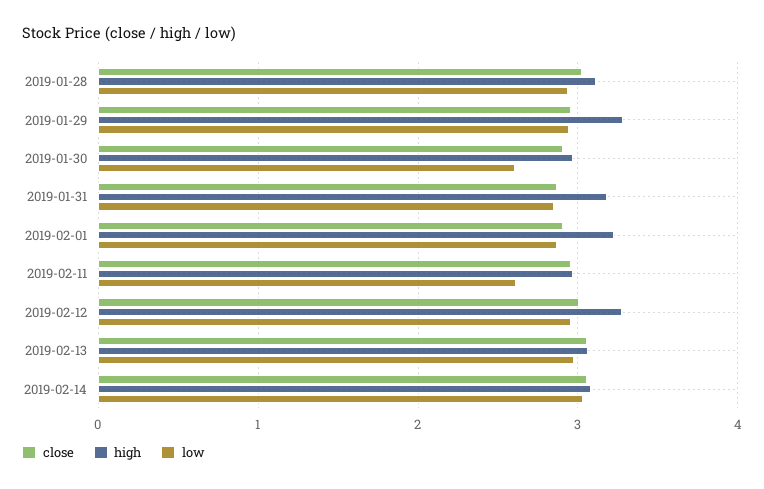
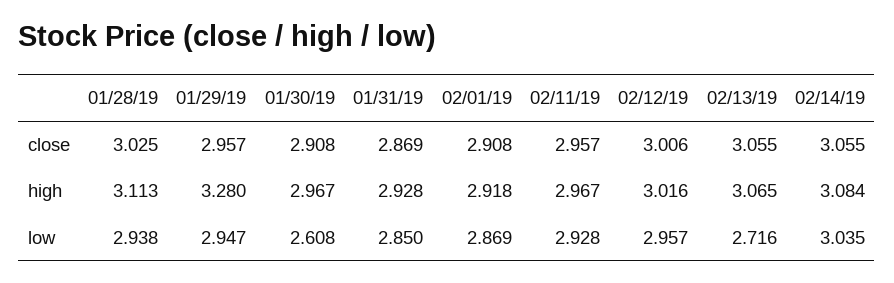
high, 2019-01-31: 3.2 -> 2.928
high, 2019-02-01: 3.2 -> 2.918
low, 2019-02-11: 2.6 -> 2.928
high, 2019-02-12: 3.3 -> 3.016
low, 2019-02-13: 3 -> 2.716

